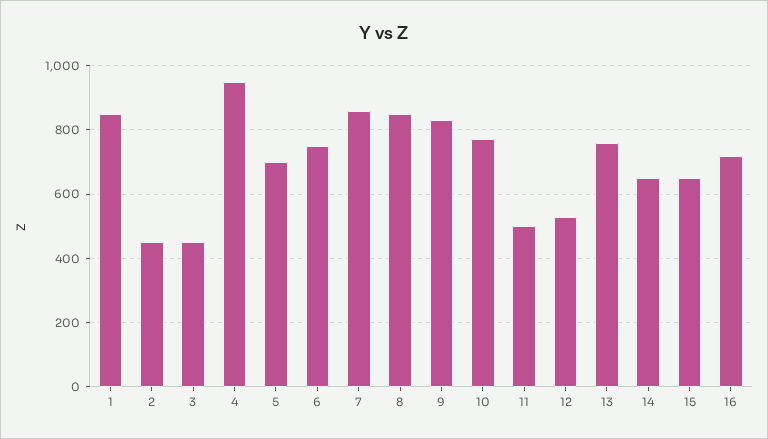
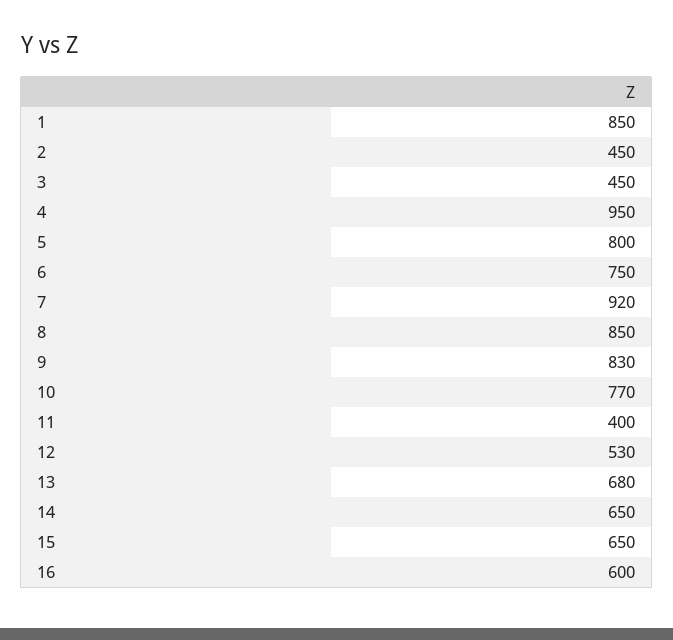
5: 700 -> 800
7: 860 -> 920
11: 500 -> 400
13: 760 -> 680
16: 720 -> 600

